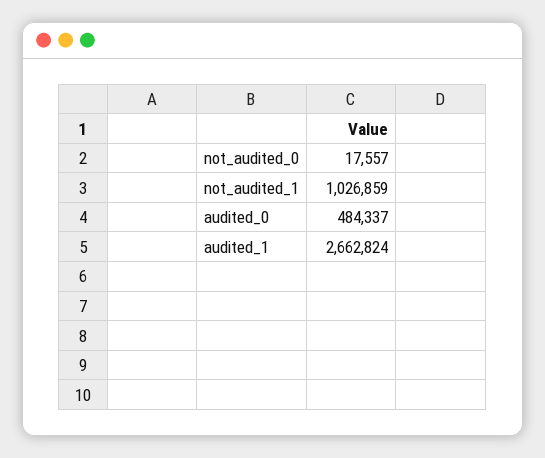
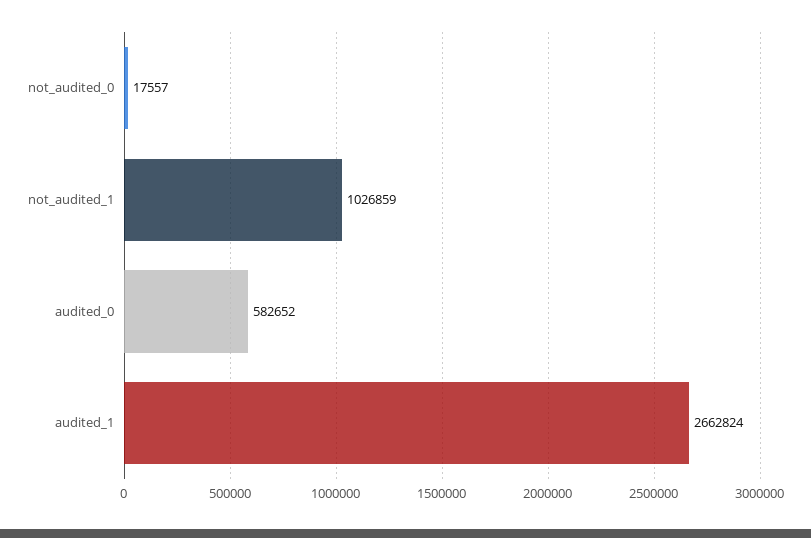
audited_0: 484337 -> 582652

